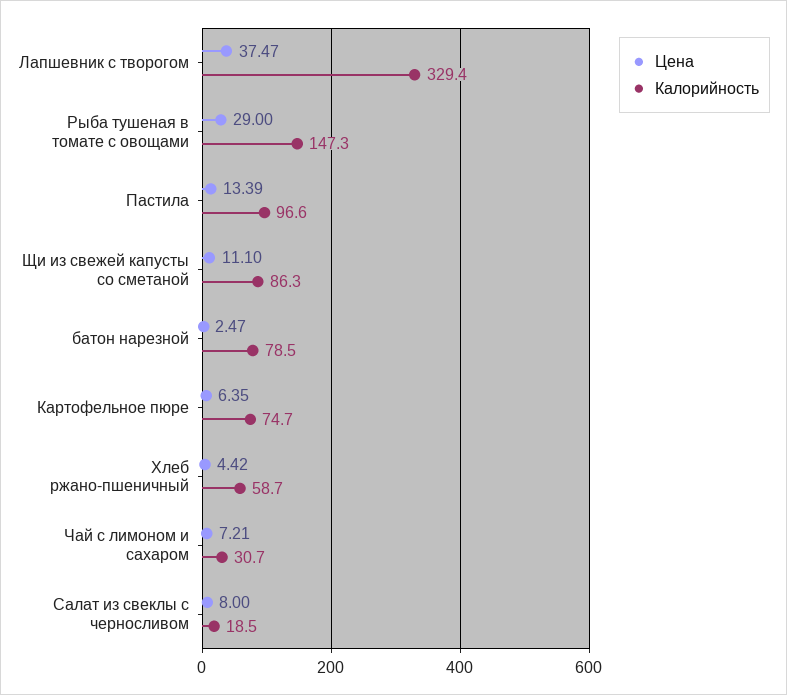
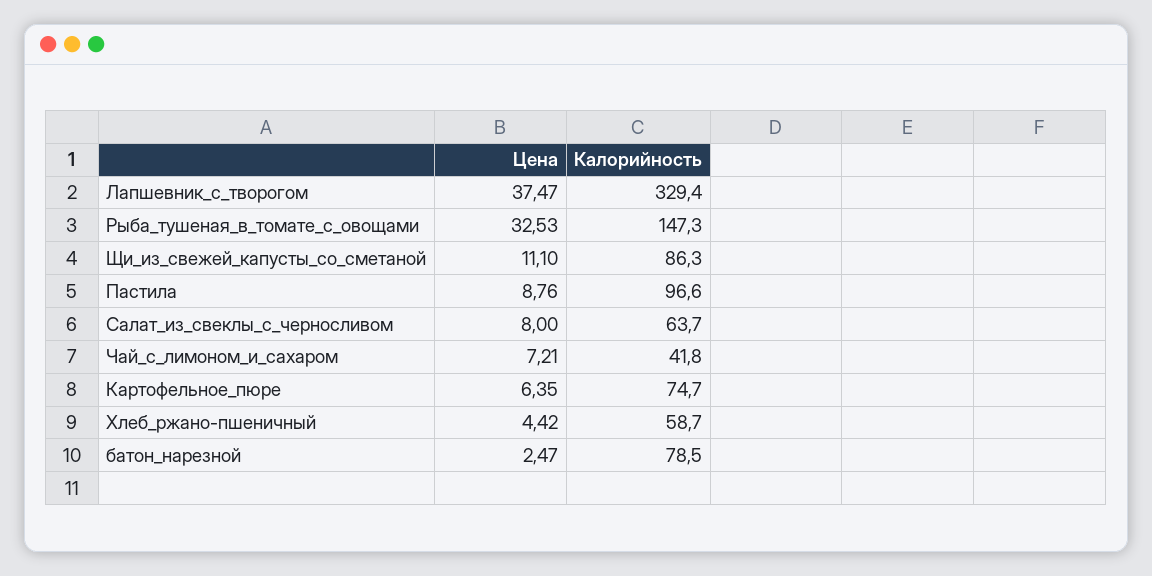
Цена, Рыба тушеная в томате с овощами: 29 -> 32.53
Цена, Пастила: 13.39 -> 8.76
Калорийность, Чай с лимоном и сахаром: 30.7 -> 41.8
Калорийность, Салат из свеклы с черносливом: 18.5 -> 63.7

